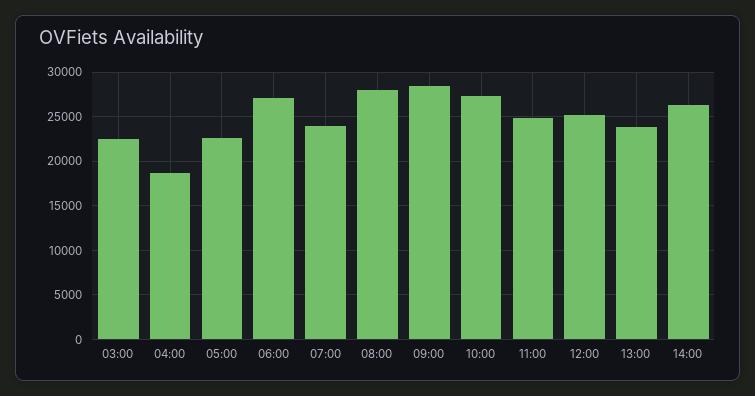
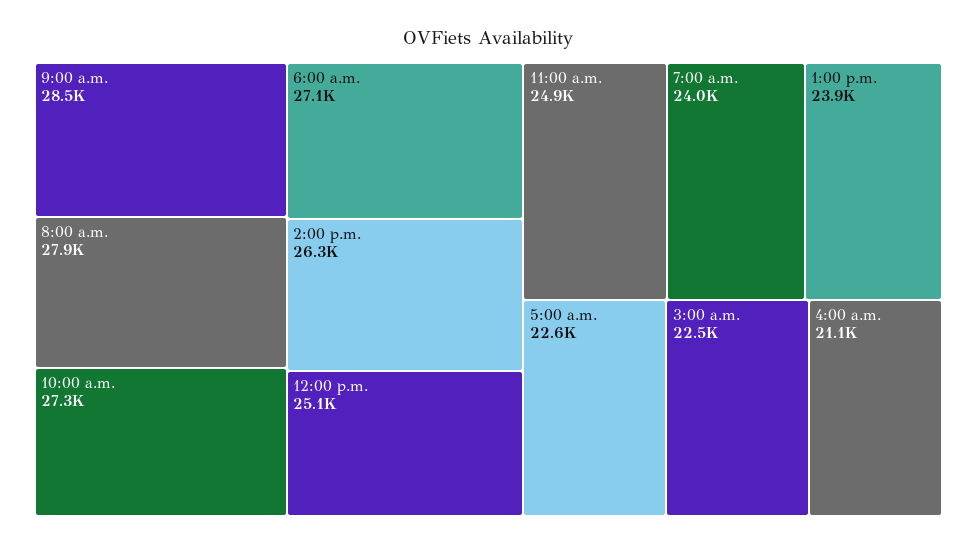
04:00: 19000 -> 21100

